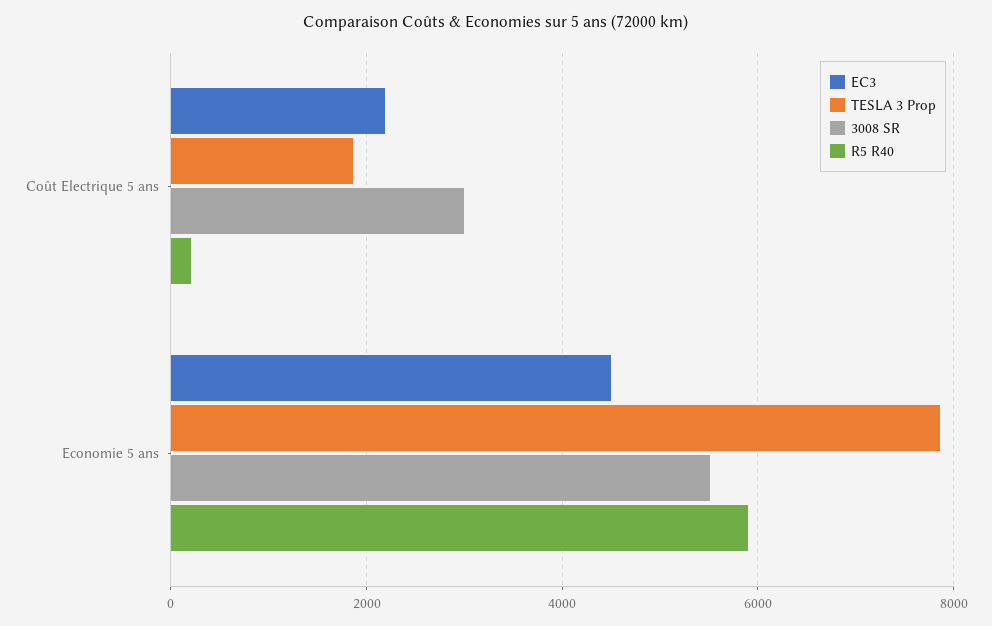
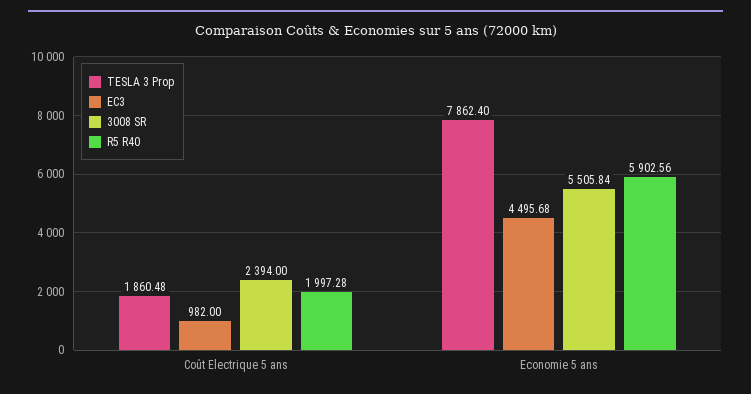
EC3, Coût Electrique 5 ans: 2200 -> 982
3008 SR, Coût Electrique 5 ans: 3000 -> 2394
R5 R40, Coût Electrique 5 ans: 200 -> 1997.28

